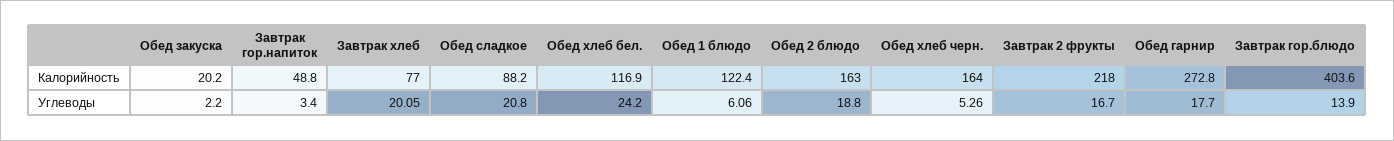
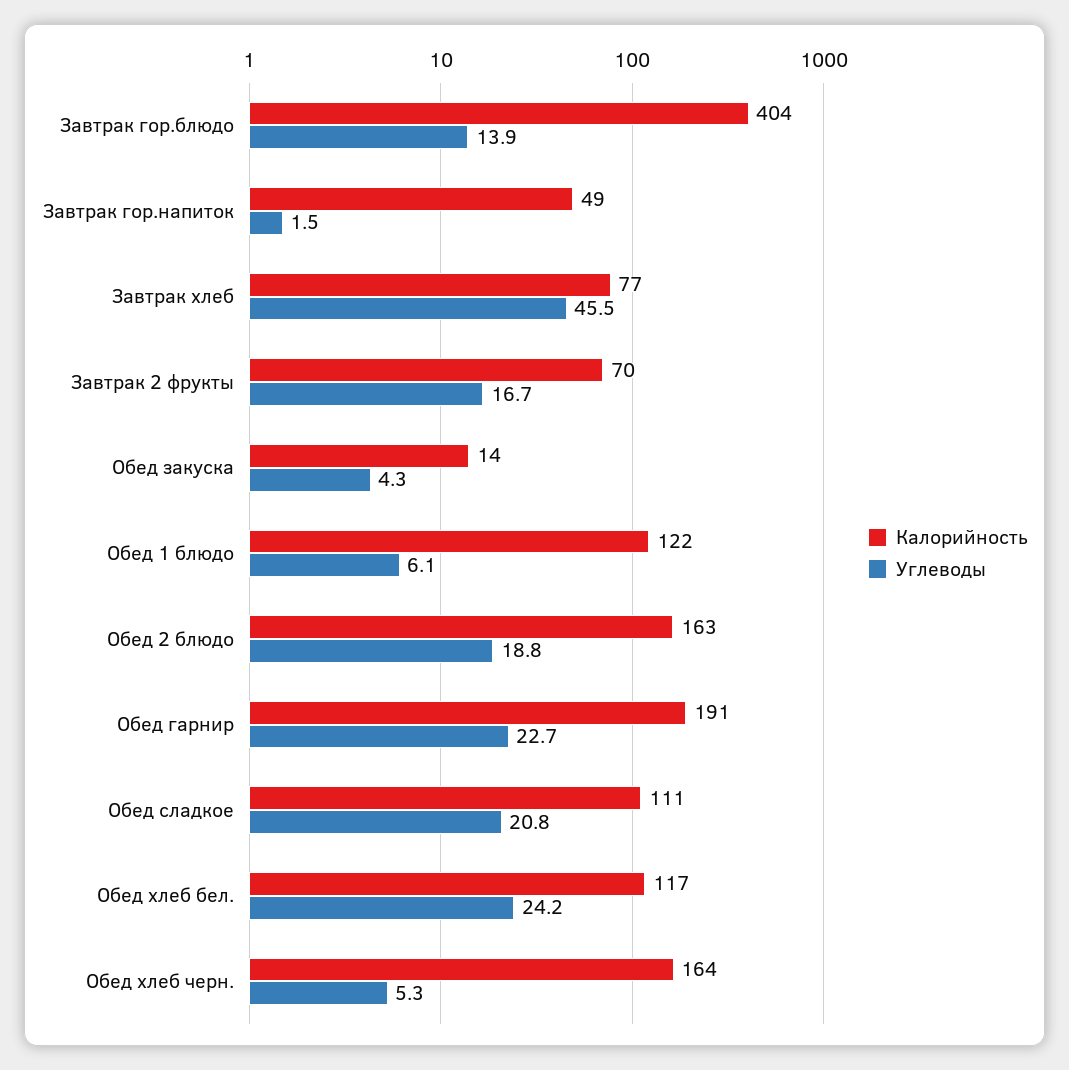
Калорийность, Обед закуска: 20.2 -> 14
Калорийность, Обед сладкое: 88.2 -> 111
Калорийность, Завтрак 2 фрукты: 218 -> 70
Калорийность, Обед гарнир: 272.8 -> 191
Углеводы, Обед закуска: 2.2 -> 4.3
Углеводы, Завтрак гор.напиток: 3.4 -> 1.5
Углеводы, Завтрак хлеб: 20.05 -> 45.5
Углеводы, Обед гарнир: 17.7 -> 22.7

